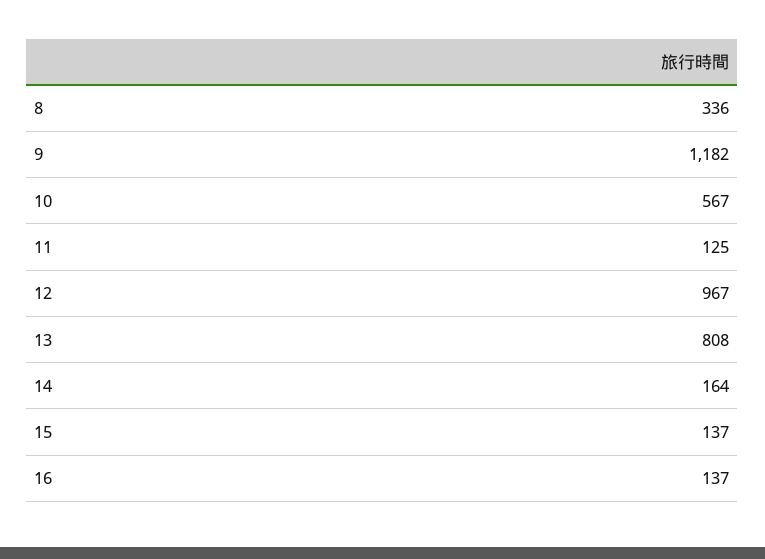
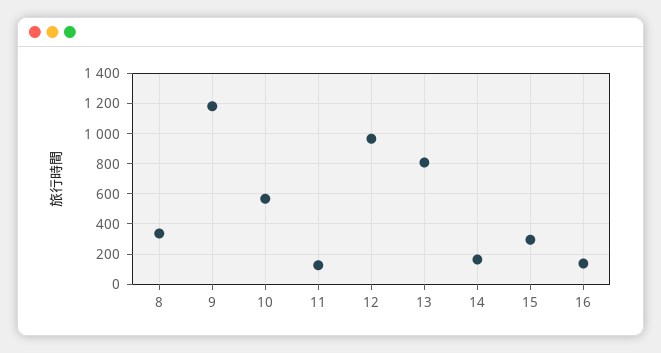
15: 137 -> 300

